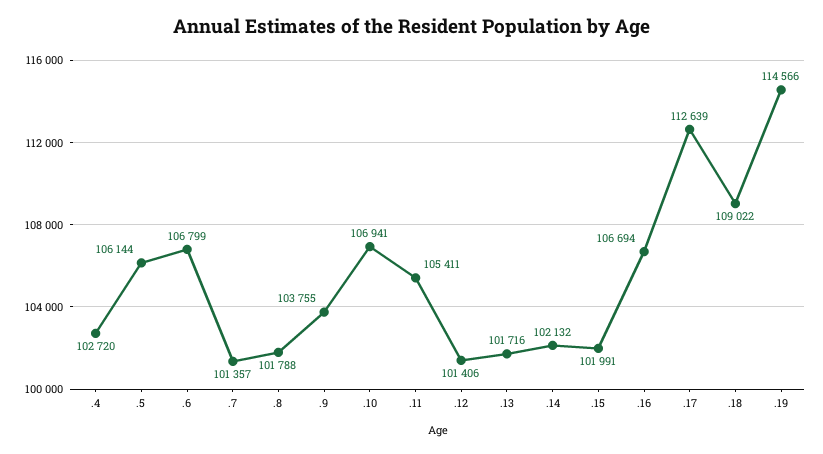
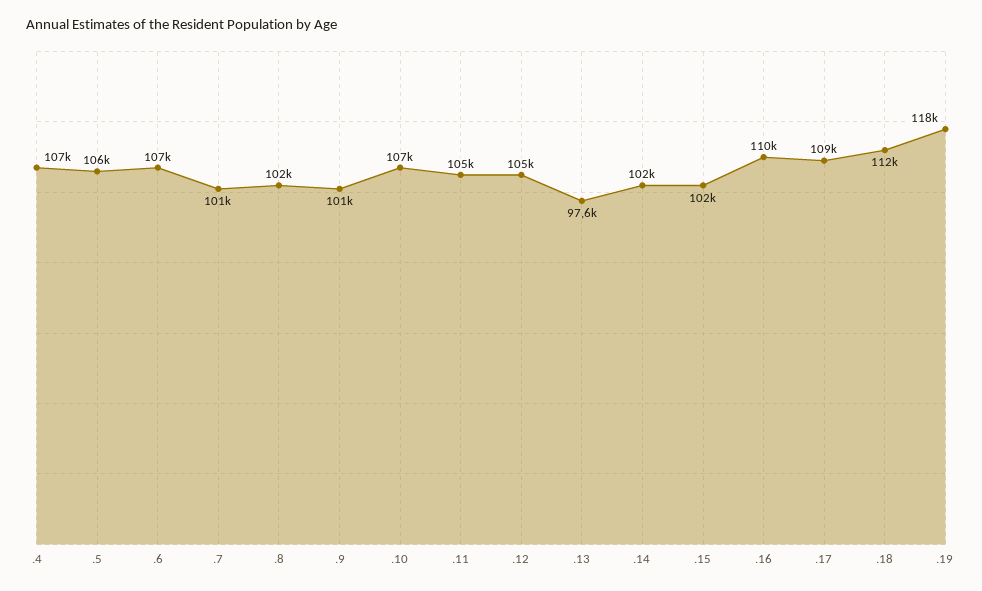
.4: 102720 -> 107000
.9: 103755 -> 101000
.12: 101406 -> 105000
.13: 101716 -> 97600
.16: 106694 -> 110000
.17: 112639 -> 109000
.18: 109022 -> 112000
.19: 114566 -> 118000

